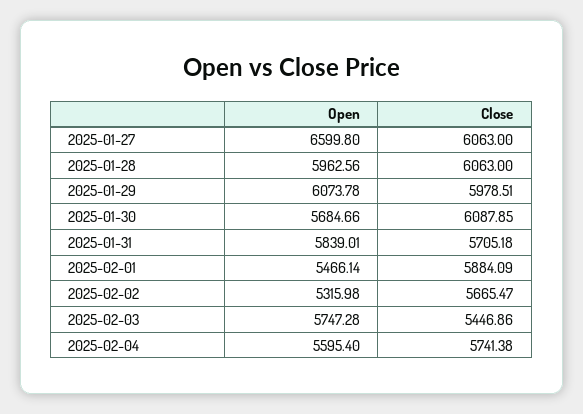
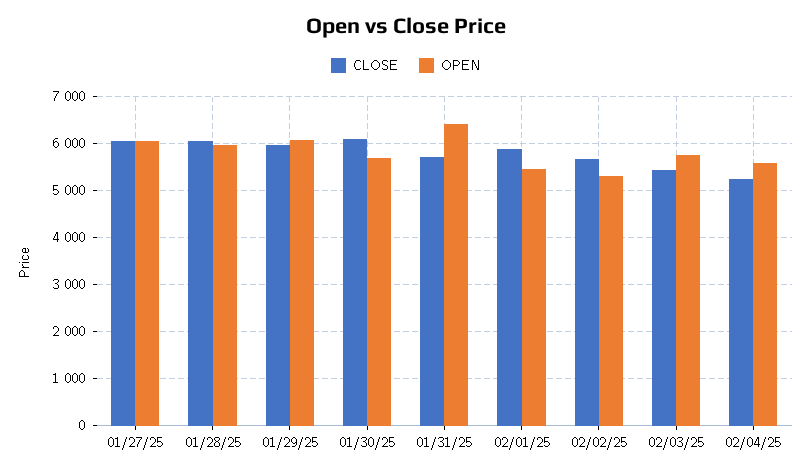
Open, 2025-01-27: 6599.8 -> 6000
Open, 2025-01-31: 5839.01 -> 6400
Close, 2025-02-04: 5741.38 -> 5200

